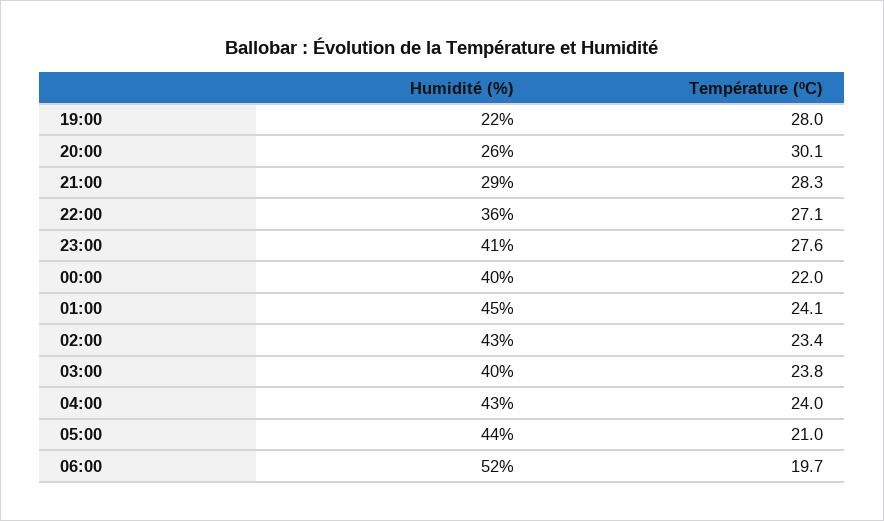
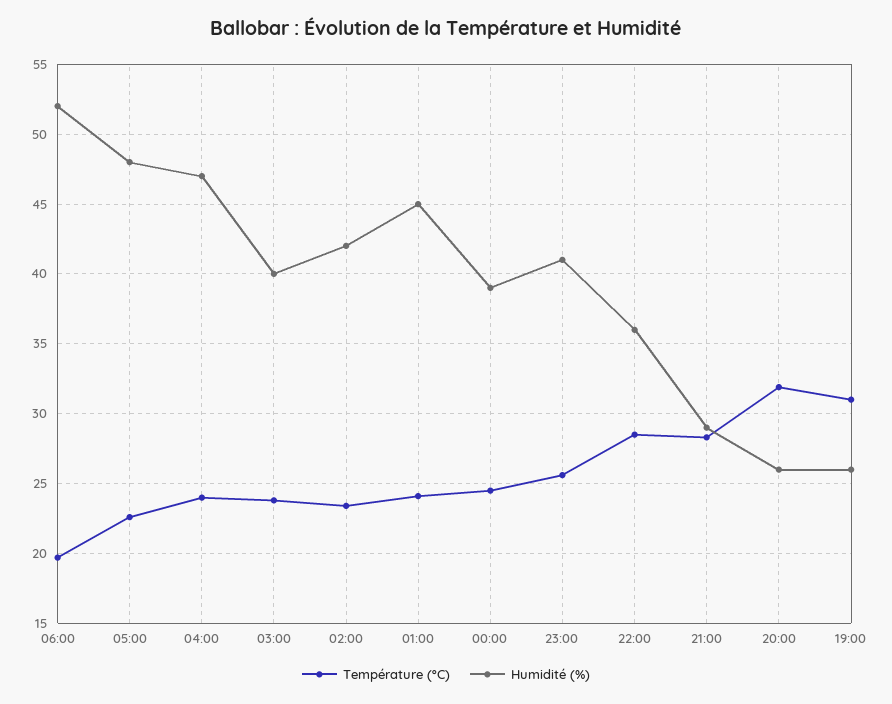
Humidité (%), 19:00: 22 -> 26
Température (ºC), 19:00: 28 -> 31
Température (ºC), 20:00: 30.1 -> 32
Température (ºC), 22:00: 27.1 -> 28.5
Température (ºC), 23:00: 27.6 -> 25.5
Humidité (%), 00:00: 40 -> 39
Température (ºC), 00:00: 22 -> 24.5
Humidité (%), 02:00: 43 -> 42
Humidité (%), 04:00: 43 -> 47
Humidité (%), 05:00: 44 -> 48
Température (ºC), 05:00: 21 -> 22.5

